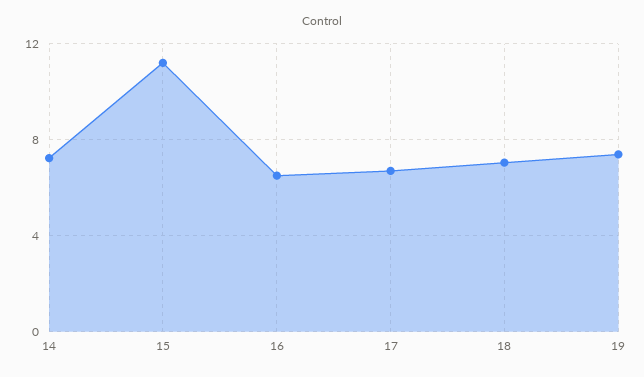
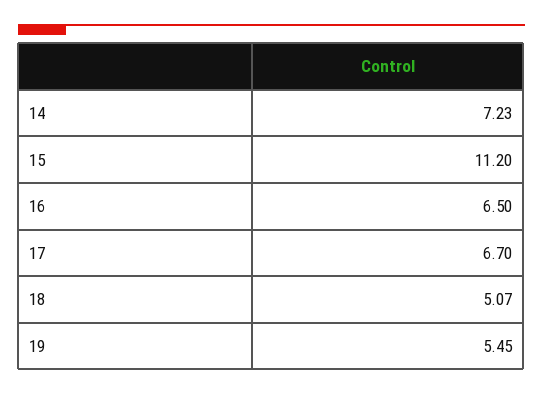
18: 7 -> 5.07
19: 7.5 -> 5.45

